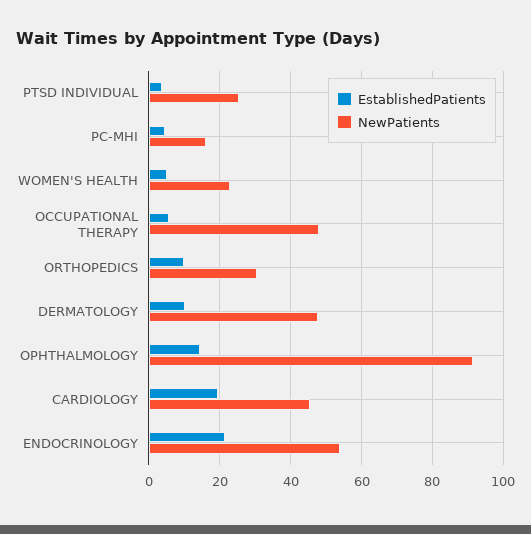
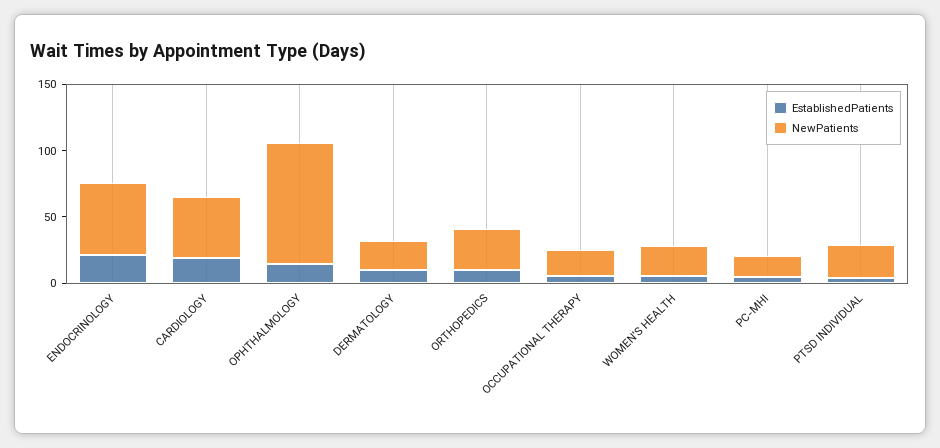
NewPatients, OCCUPATIONAL THERAPY: 48 -> 20
NewPatients, DERMATOLOGY: 48 -> 20

